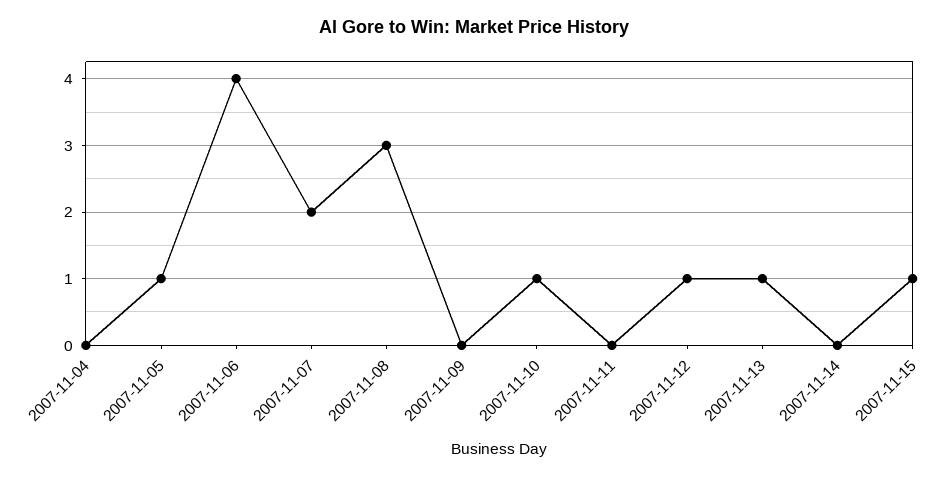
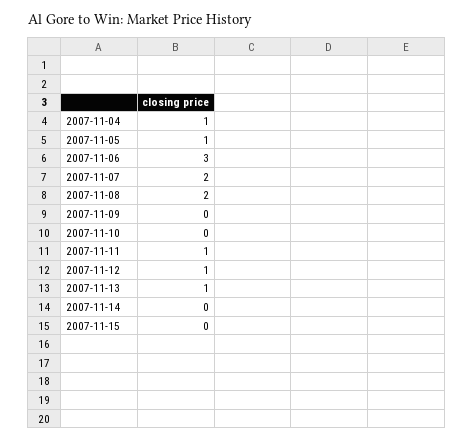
2007-11-04: 0 -> 1
2007-11-06: 4 -> 3
2007-11-08: 3 -> 2
2007-11-10: 1 -> 0
2007-11-11: 0 -> 1
2007-11-15: 1 -> 0

